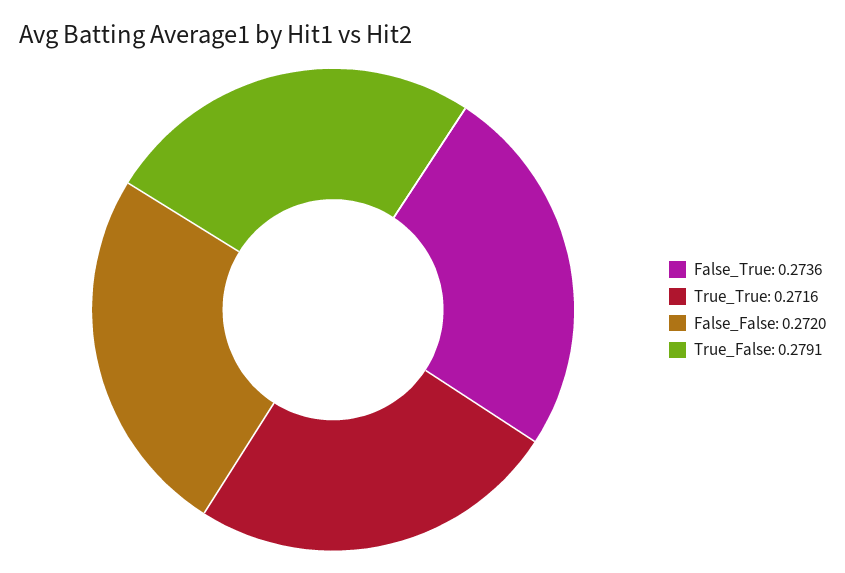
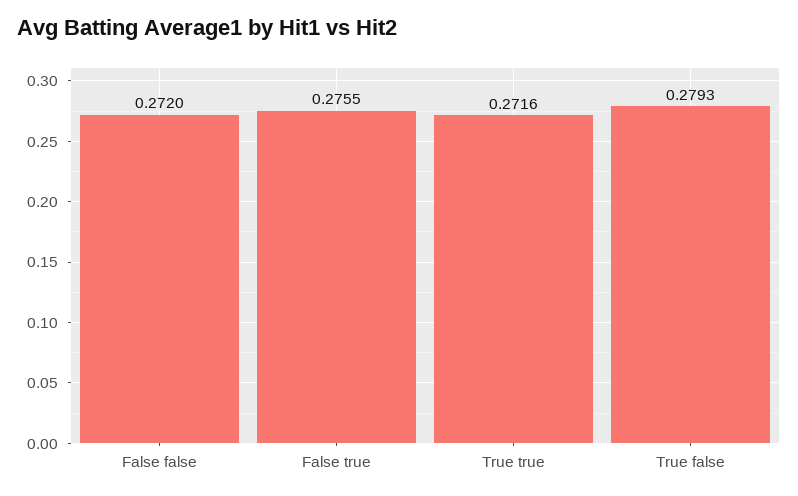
False_True: 0.2736 -> 0.2755
True_False: 0.2791 -> 0.2793

